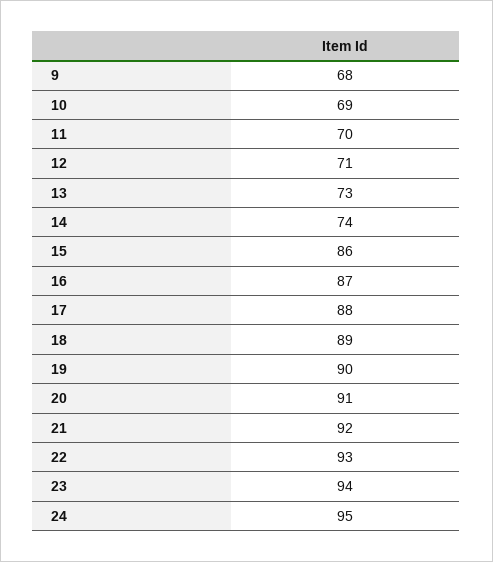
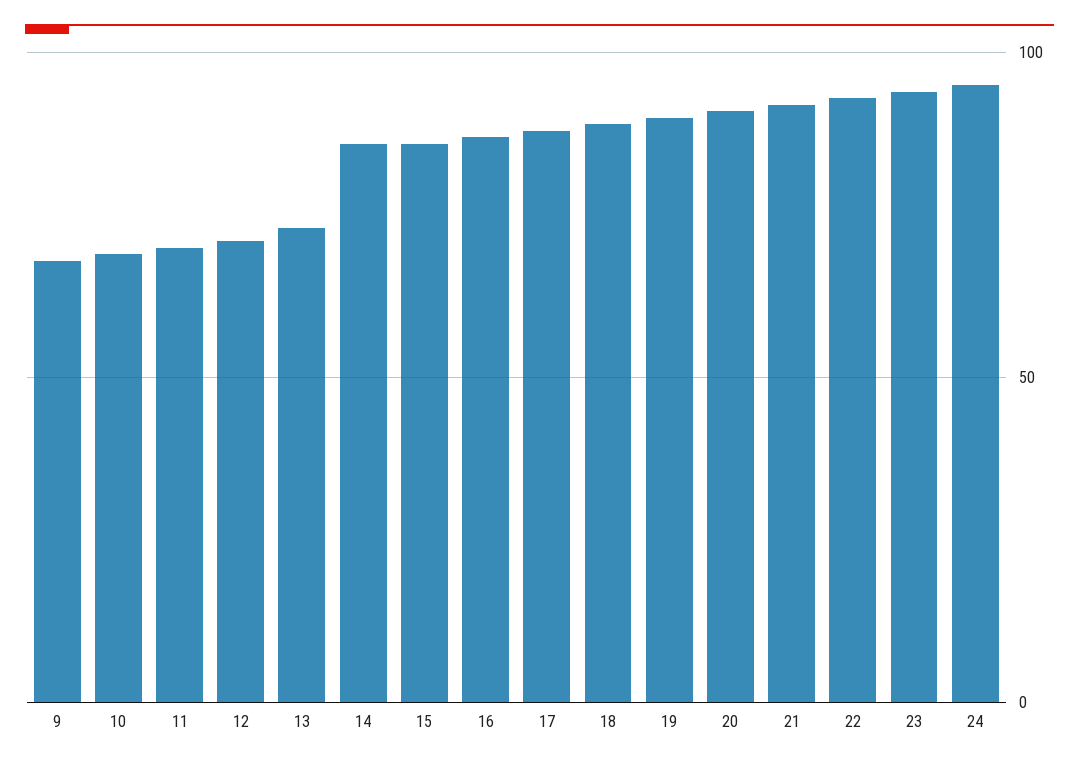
14: 74 -> 85

